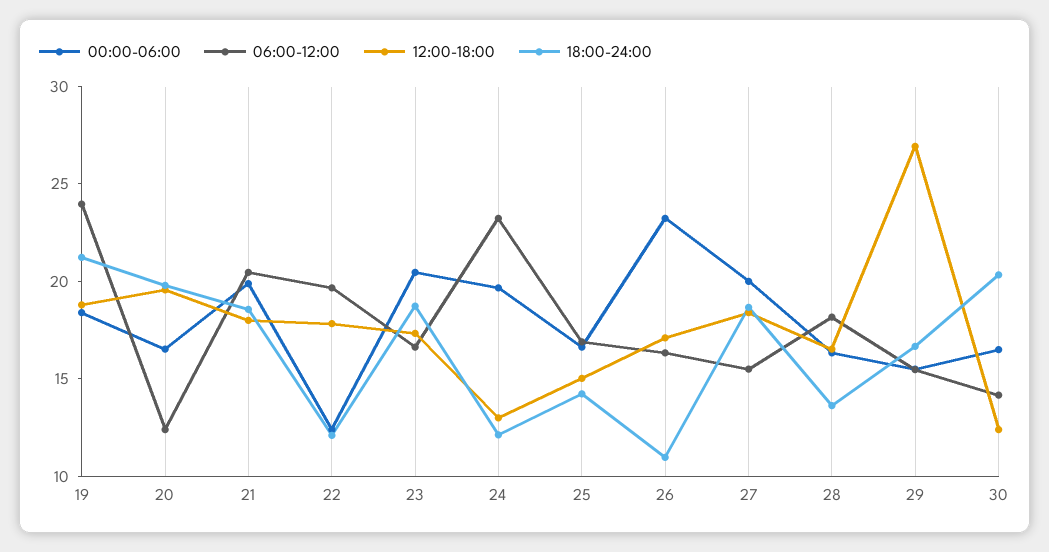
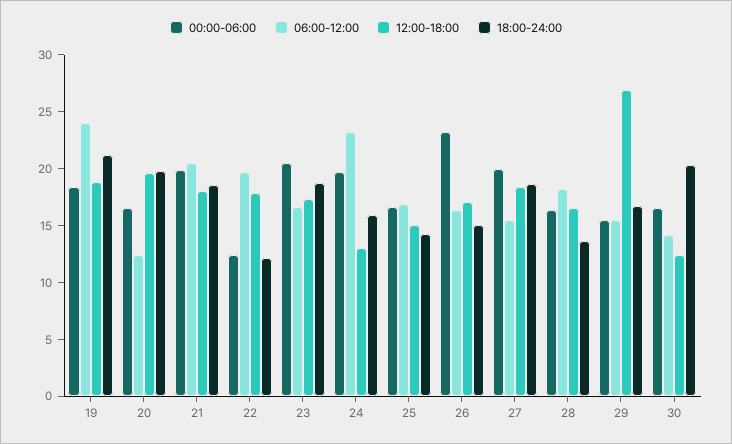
18:00-24:00, 24: 12 -> 16
18:00-24:00, 26: 11 -> 15

